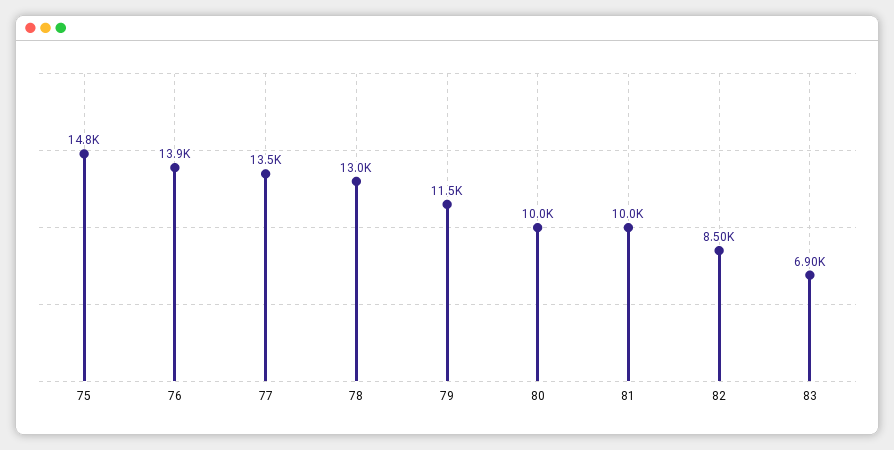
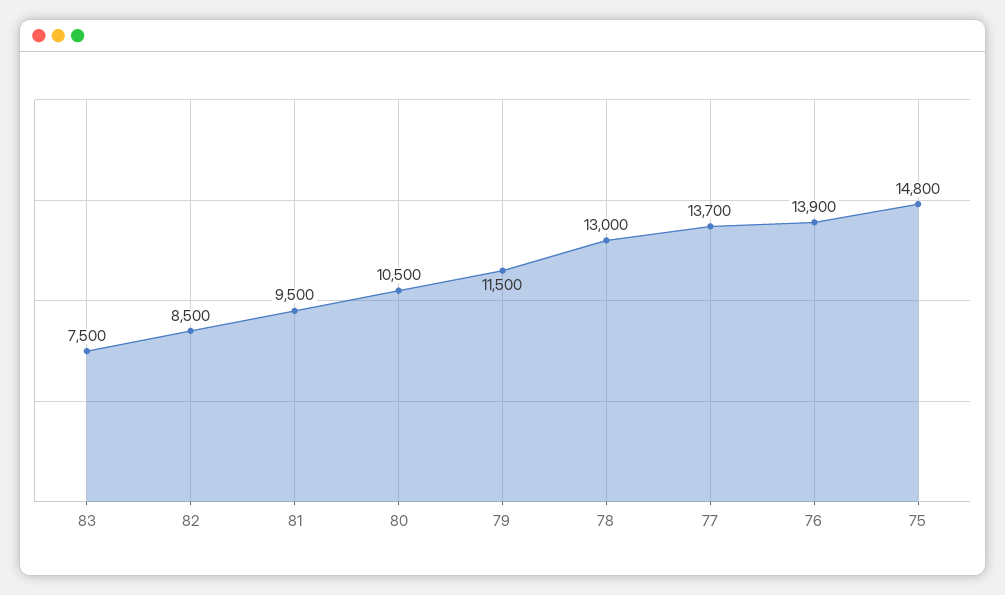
77: 13500 -> 13700
80: 10000 -> 10500
81: 10000 -> 9500
83: 6900 -> 7500

